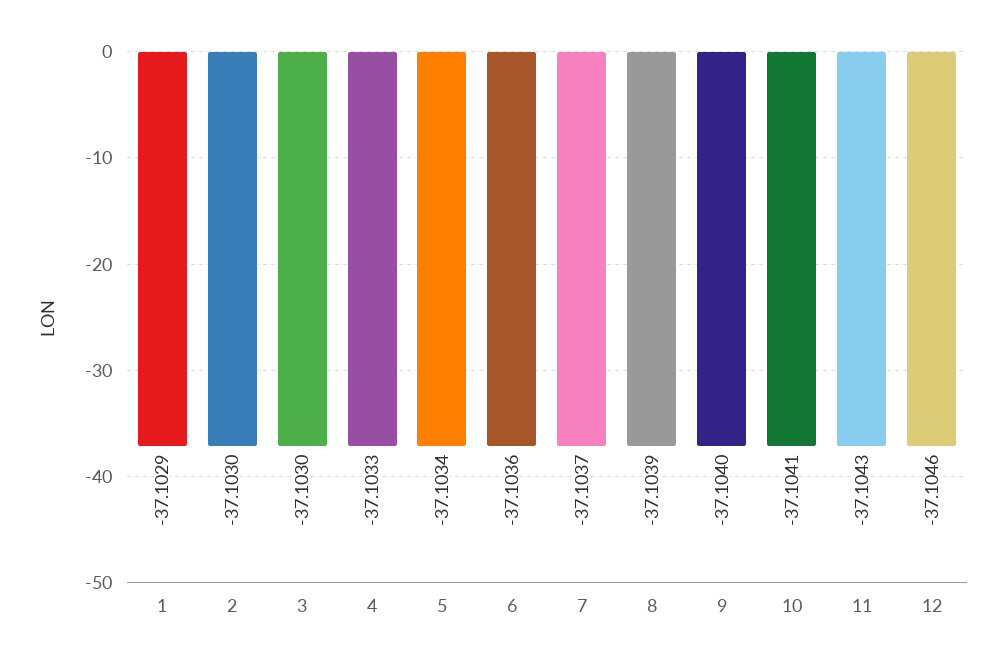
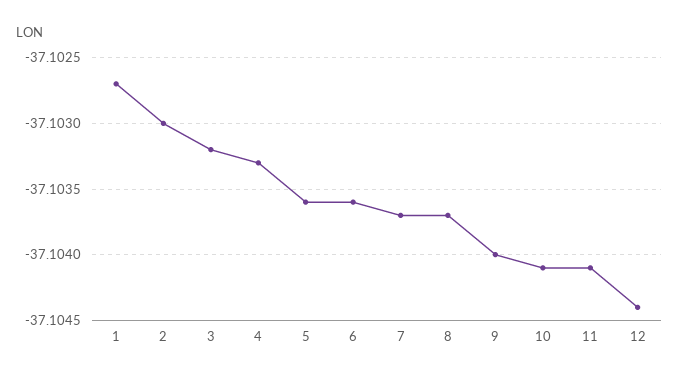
1: -37.1029 -> -37.1027
3: -37.103 -> -37.1032
5: -37.1034 -> -37.1036
8: -37.1039 -> -37.1037
11: -37.1043 -> -37.1041
12: -37.1046 -> -37.1044

